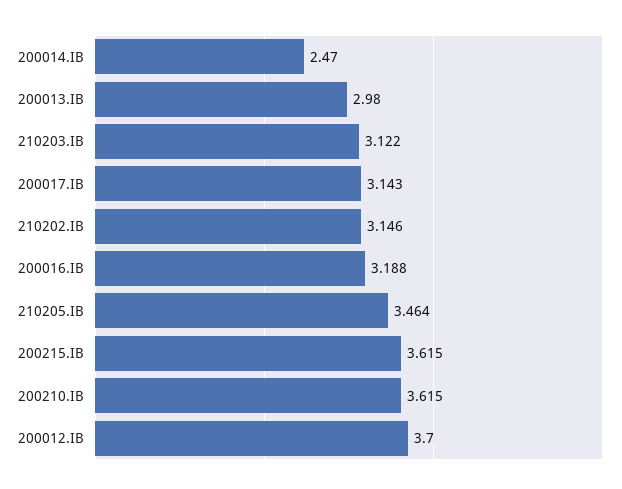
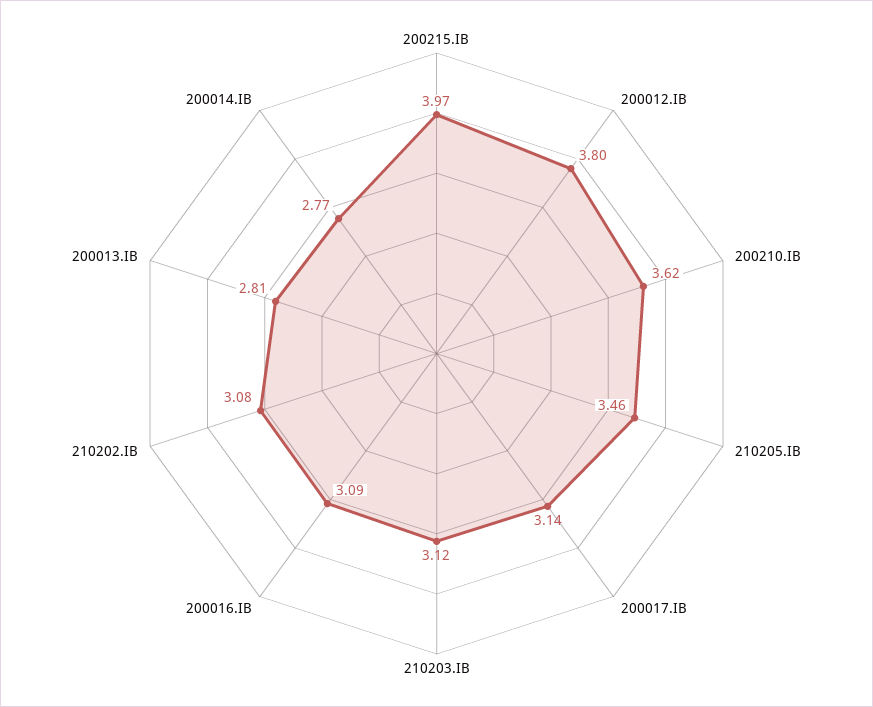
200014.IB: 2.47 -> 2.77
200013.IB: 2.98 -> 2.81
210202.IB: 3.146 -> 3.08
200016.IB: 3.188 -> 3.09
200215.IB: 3.615 -> 3.97
200012.IB: 3.7 -> 3.8

